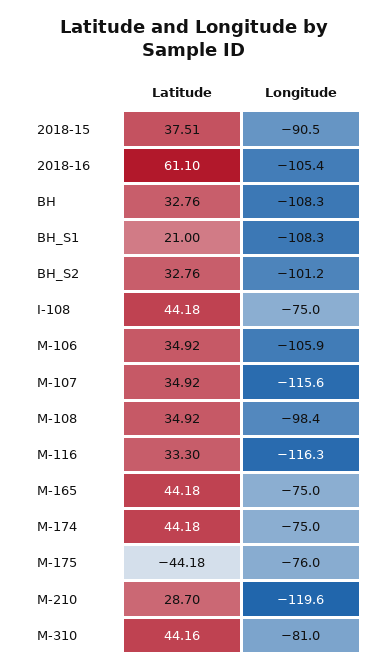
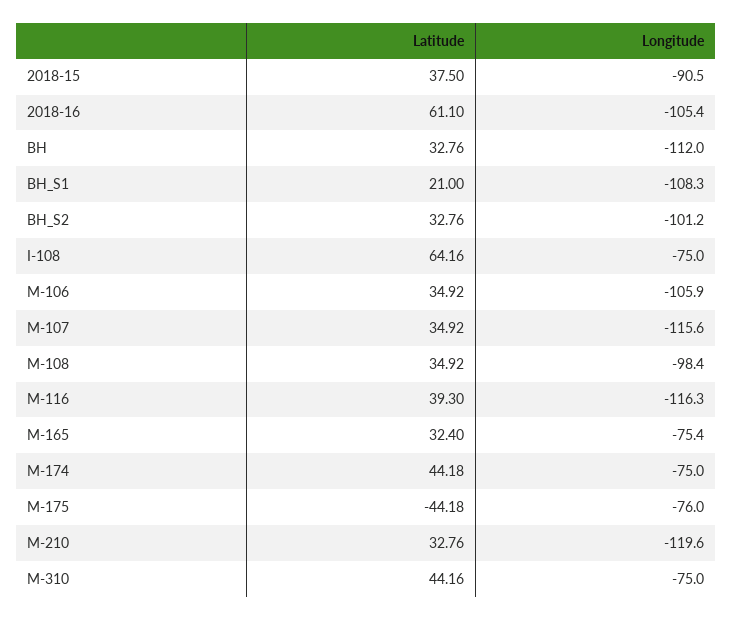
Latitude, 2018-15: 37.51 -> 37.5
Longitude, BH: -108.3 -> -112
Latitude, I-108: 44.18 -> 64.16
Latitude, M-116: 33.3 -> 39.3
Latitude, M-165: 44.18 -> 32.4
Longitude, M-165: -75 -> -75.4
Latitude, M-210: 28.7 -> 32.76
Longitude, M-310: -81 -> -75

